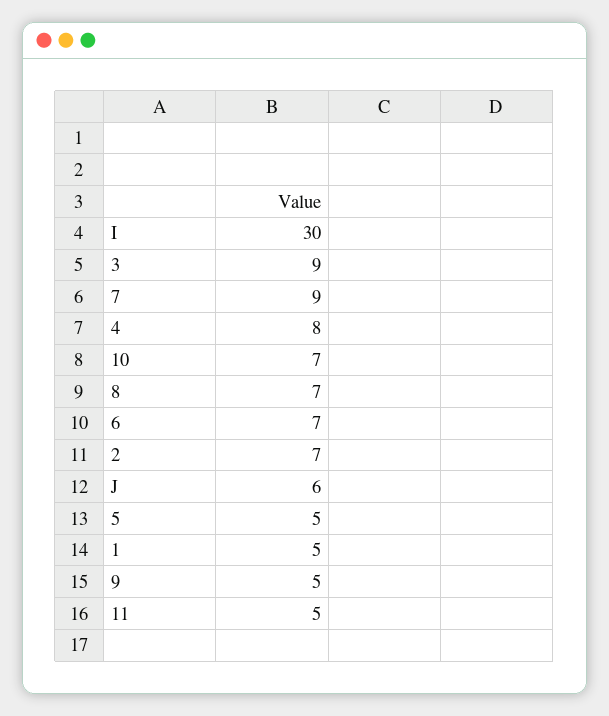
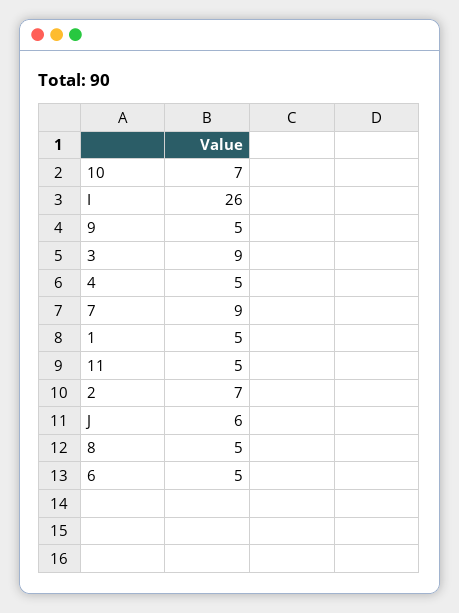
I: 30 -> 26
4: 8 -> 5
8: 7 -> 5
6: 7 -> 5
5: 5 -> none

